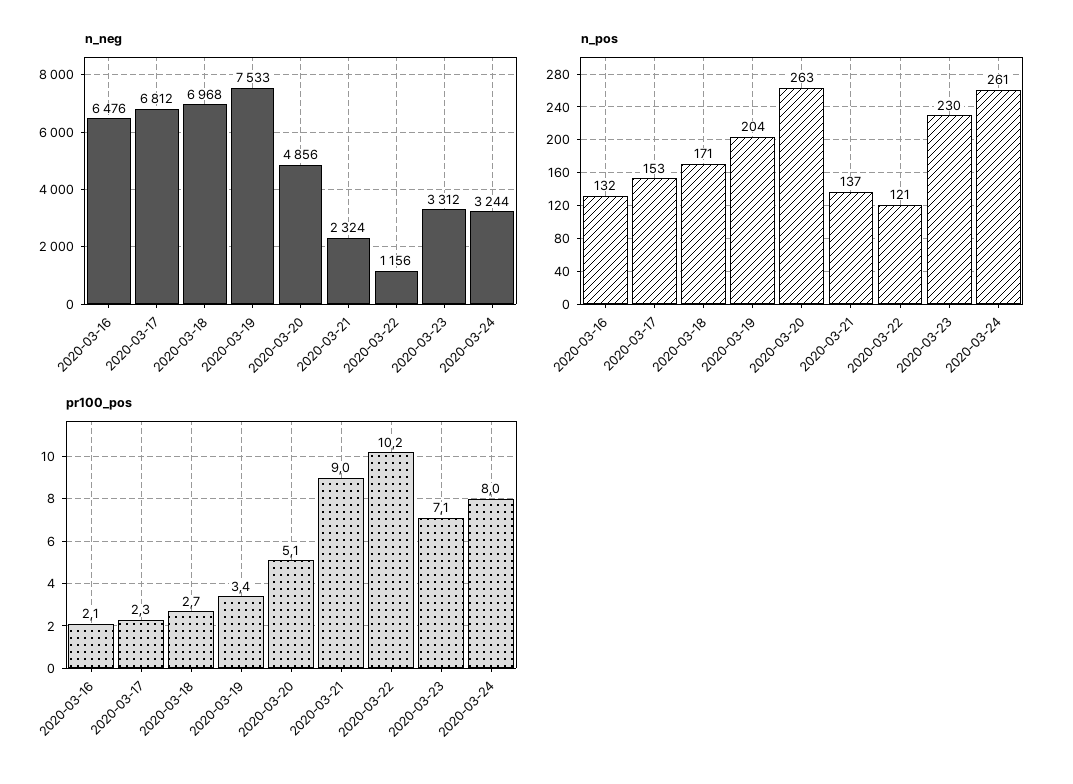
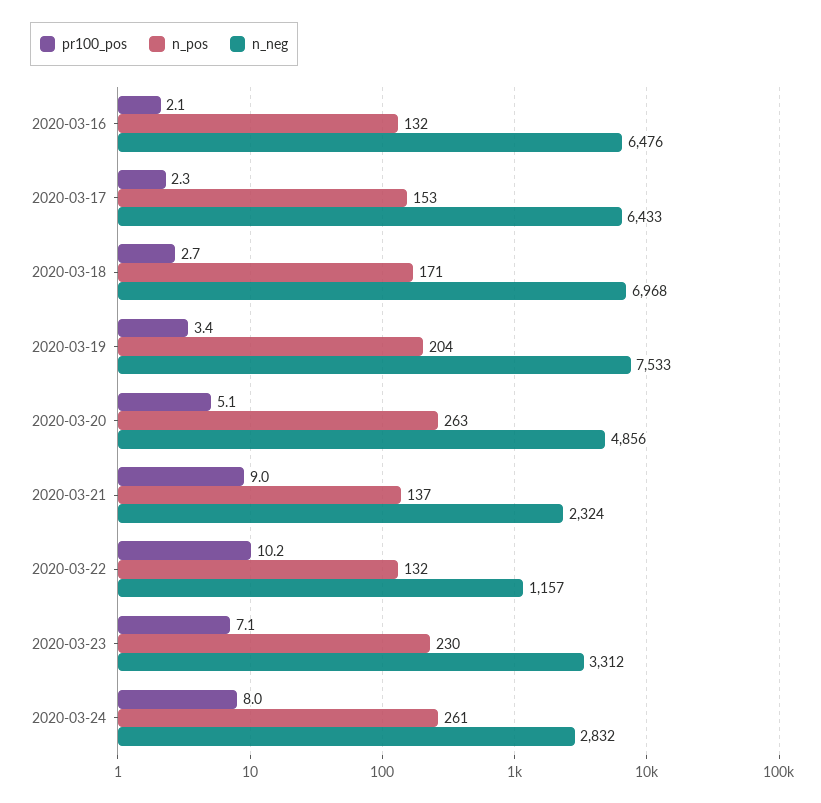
n_neg, 2020-03-17: 6812 -> 6433
n_neg, 2020-03-22: 1156 -> 1157
n_neg, 2020-03-24: 3244 -> 2832
n_pos, 2020-03-22: 121 -> 132

